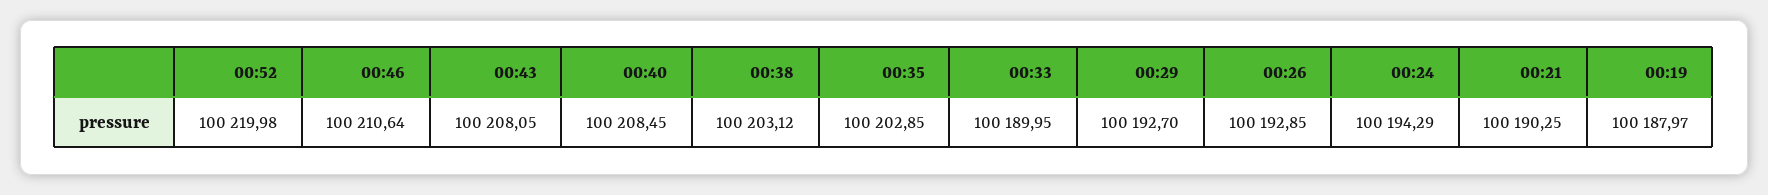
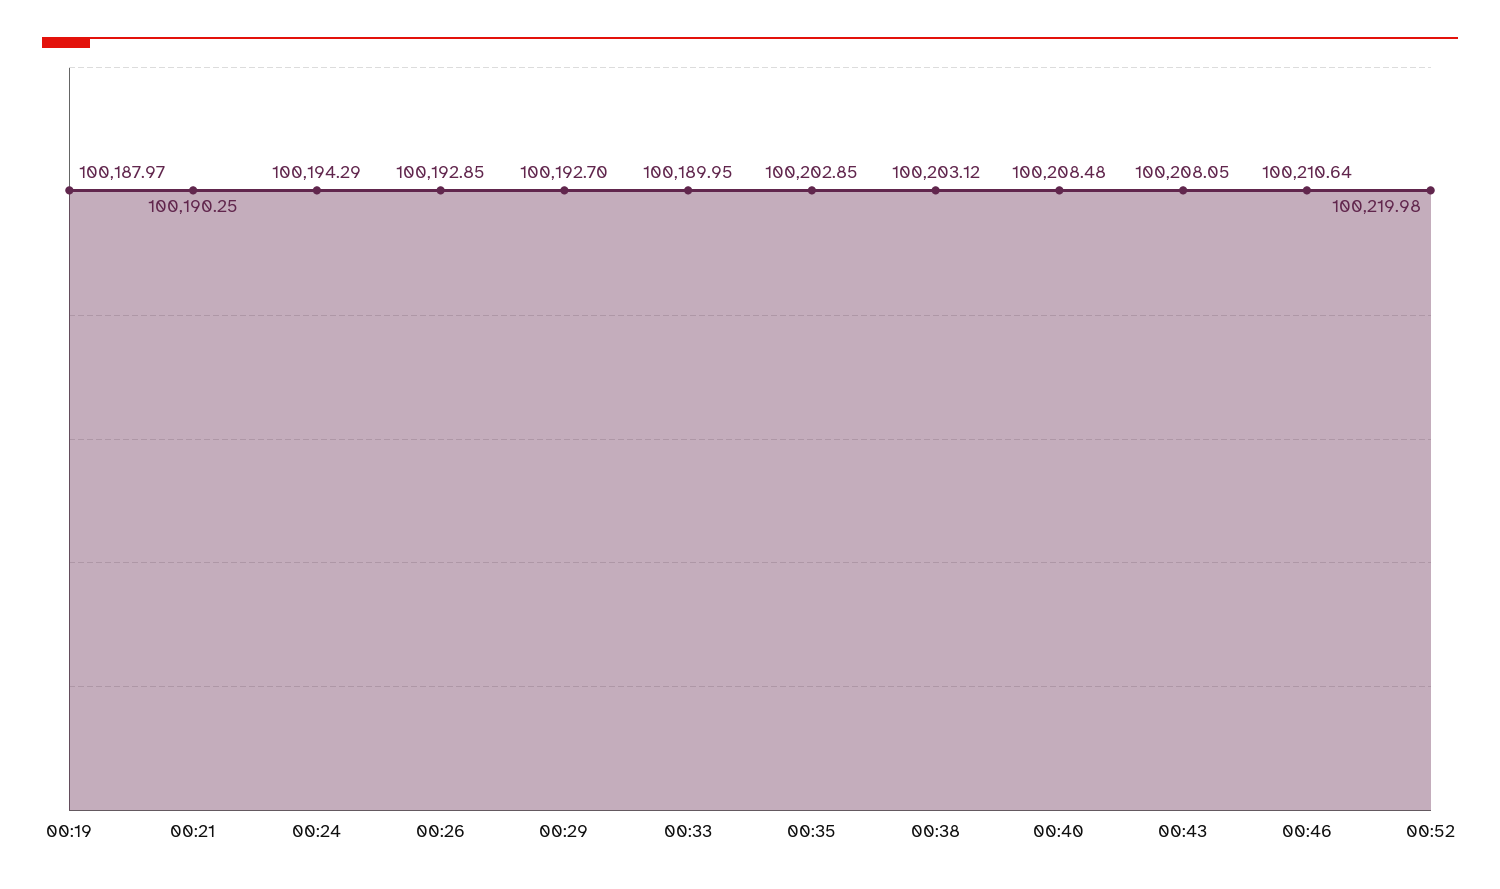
00:40: 100208.45 -> 100208.48

